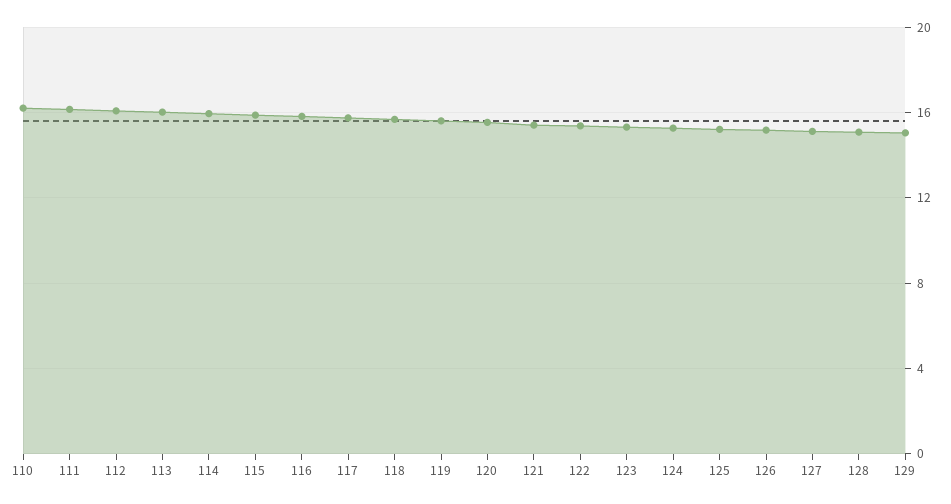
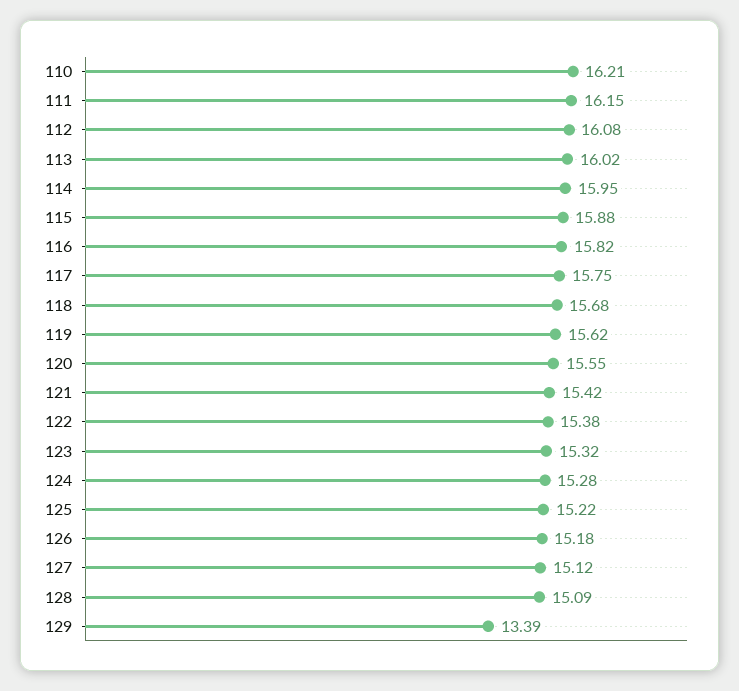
129: 15 -> 13.39

